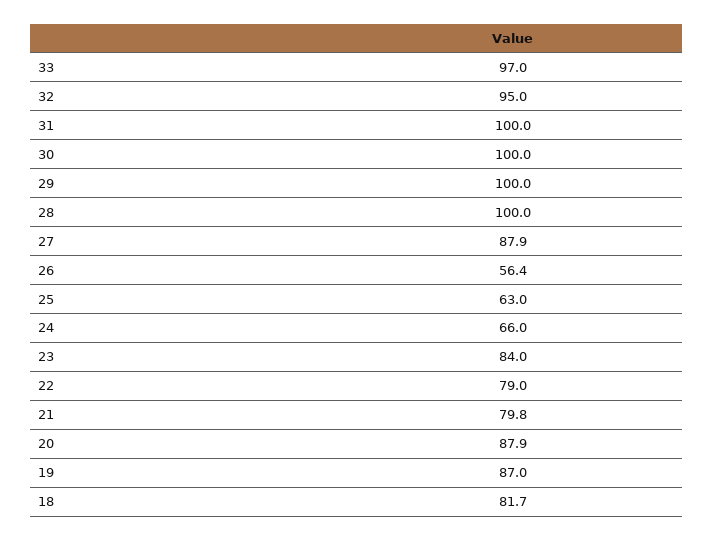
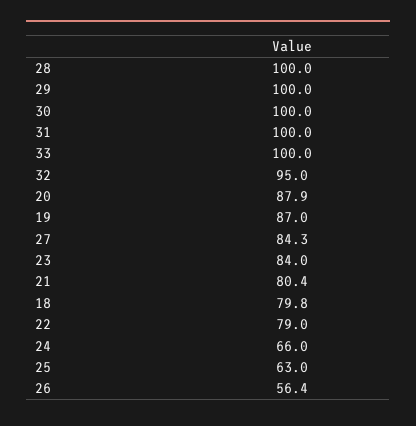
33: 97 -> 100
27: 87.9 -> 84.3
21: 79.8 -> 80.4
18: 81.7 -> 79.8

